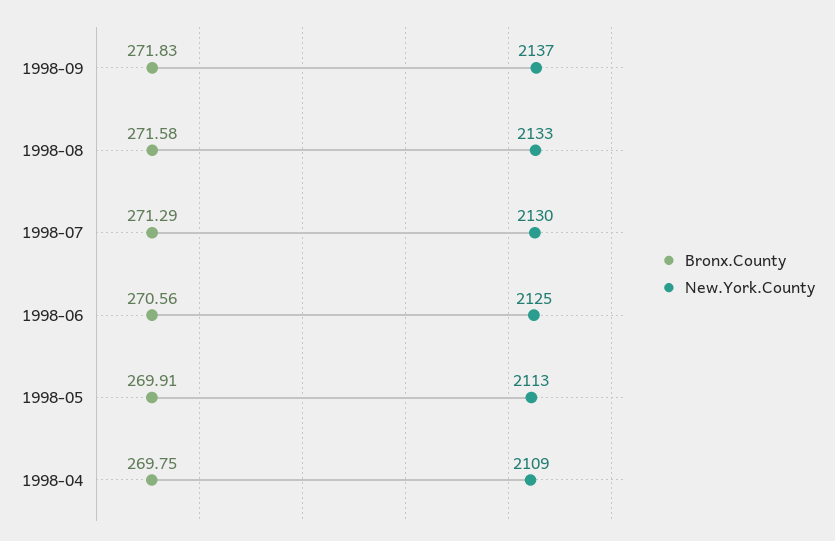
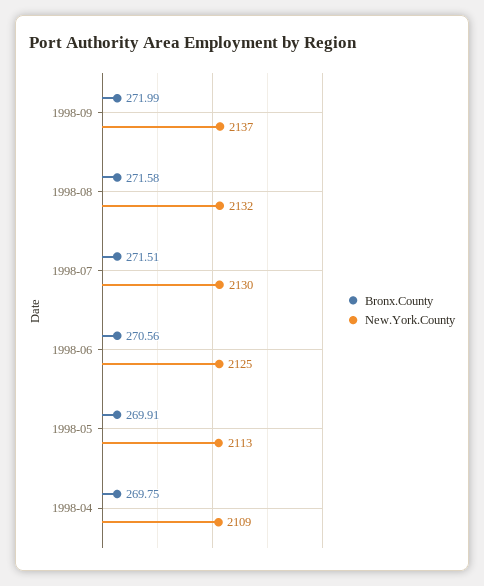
Bronx.County, 1998-09: 271.83 -> 271.99
New.York.County, 1998-08: 2133 -> 2132
Bronx.County, 1998-07: 271.29 -> 271.51

